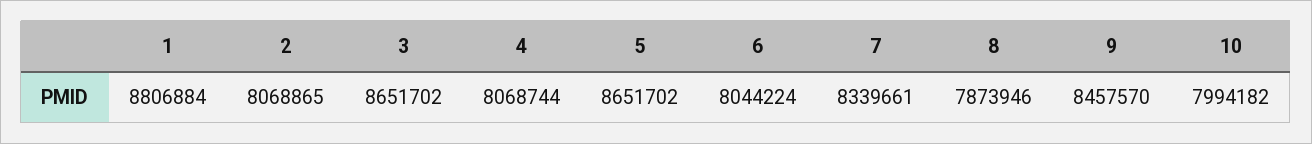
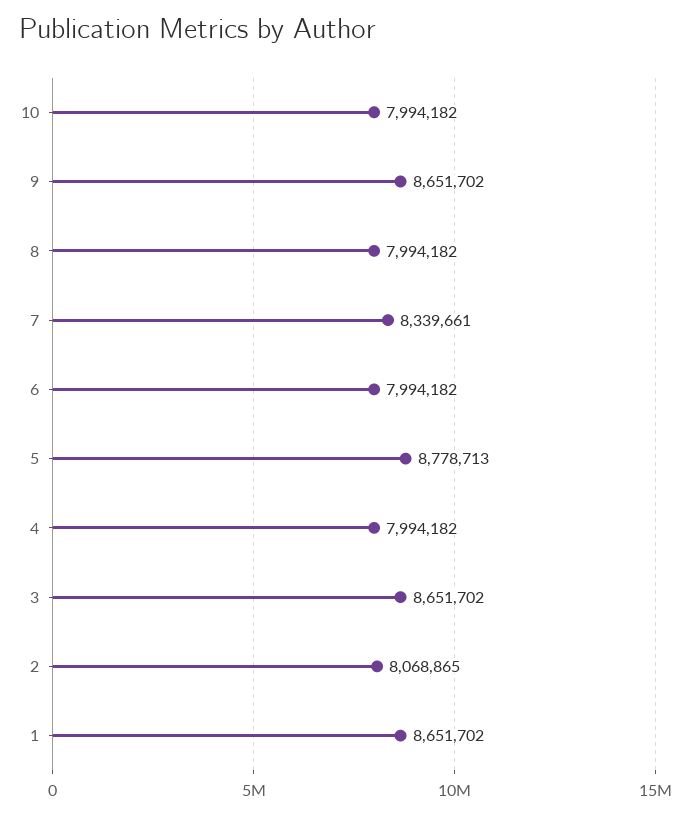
1: 8806884 -> 8651702
4: 8068744 -> 7994182
5: 8651702 -> 8778713
6: 8044224 -> 7994182
8: 7873946 -> 7994182
9: 8457570 -> 8651702

